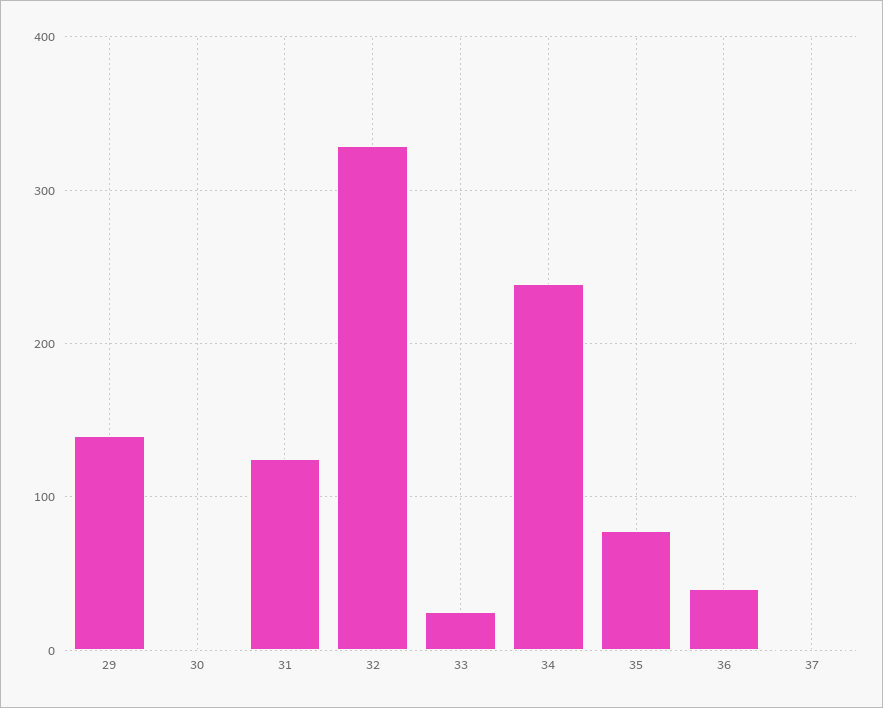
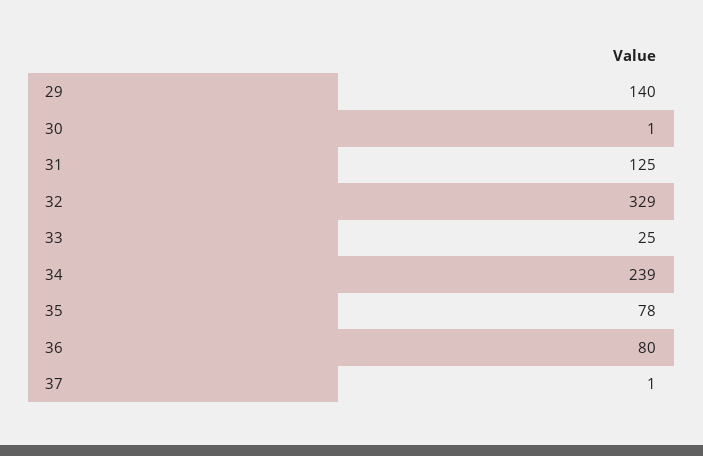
36: 40 -> 80

